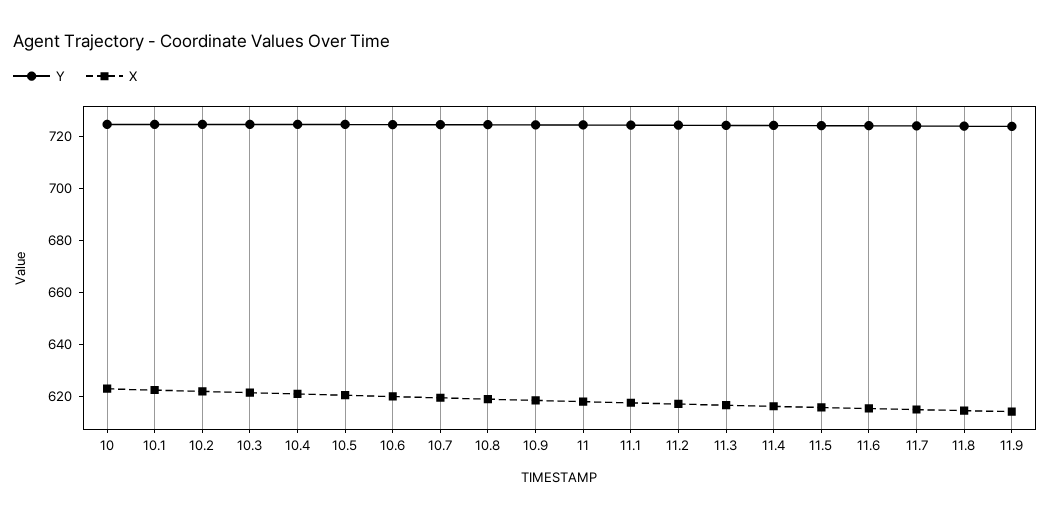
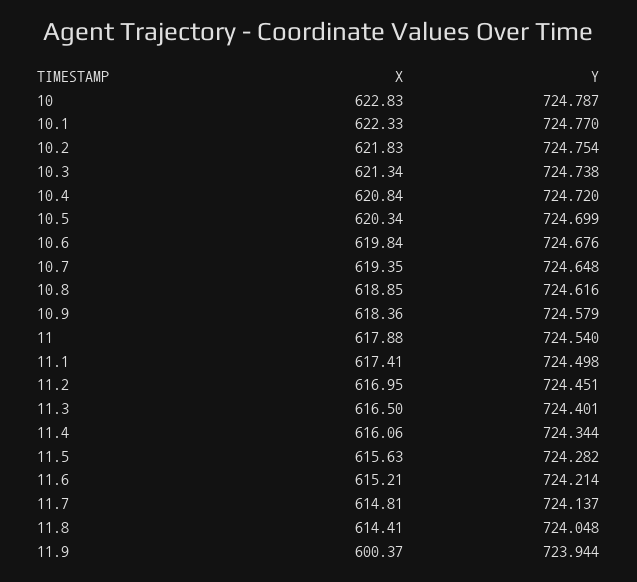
X, 11.9: 615 -> 600.37

